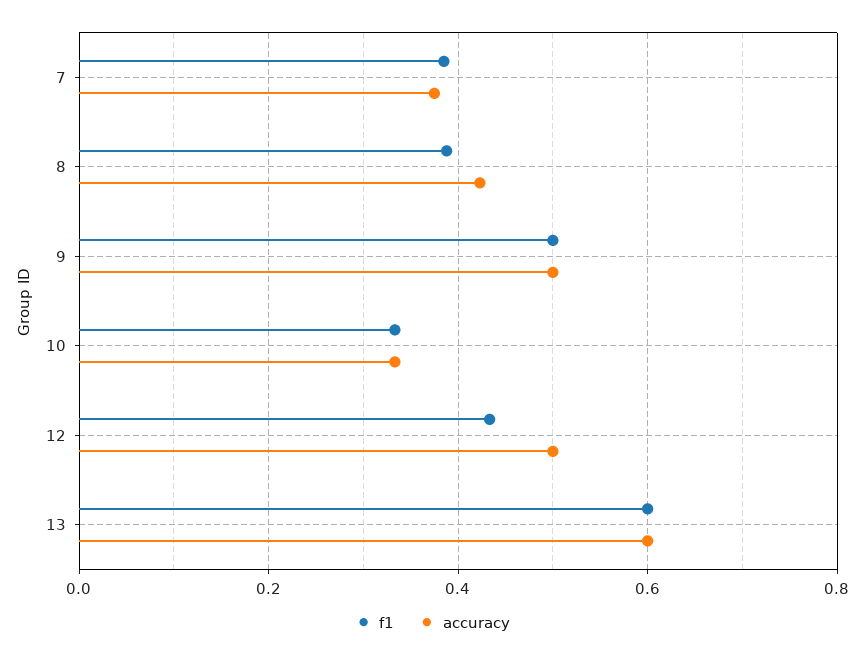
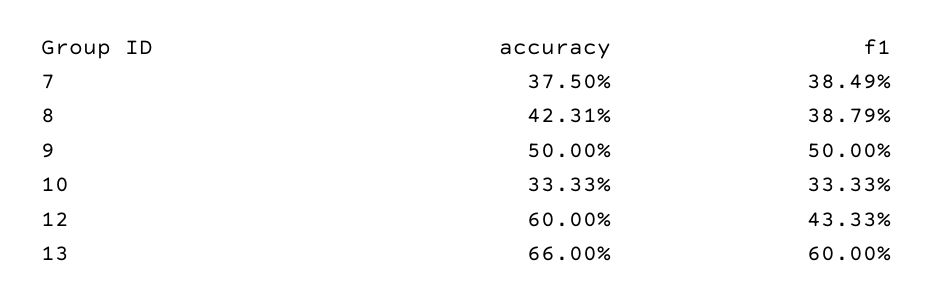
accuracy, 12: 0.5 -> 0.6
accuracy, 13: 0.6 -> 0.66

